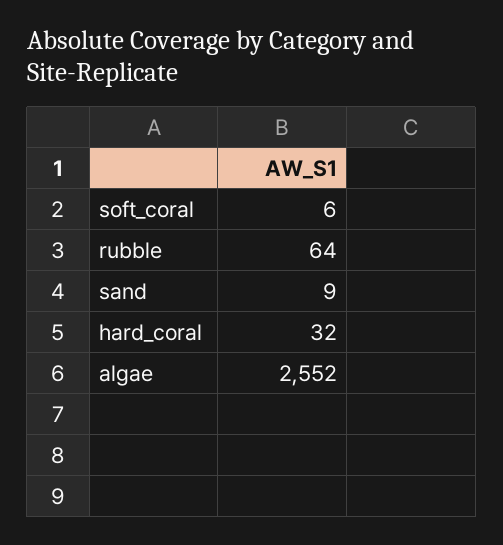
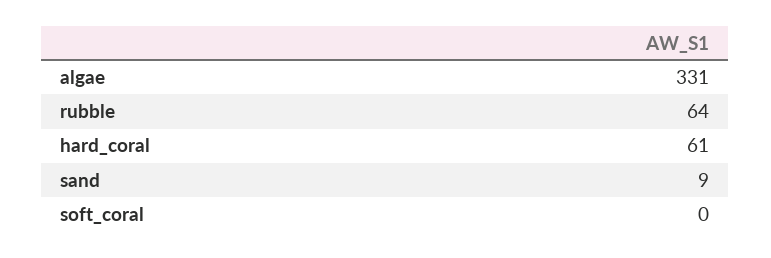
soft_coral: 6 -> 0
hard_coral: 32 -> 61
algae: 2552 -> 331

